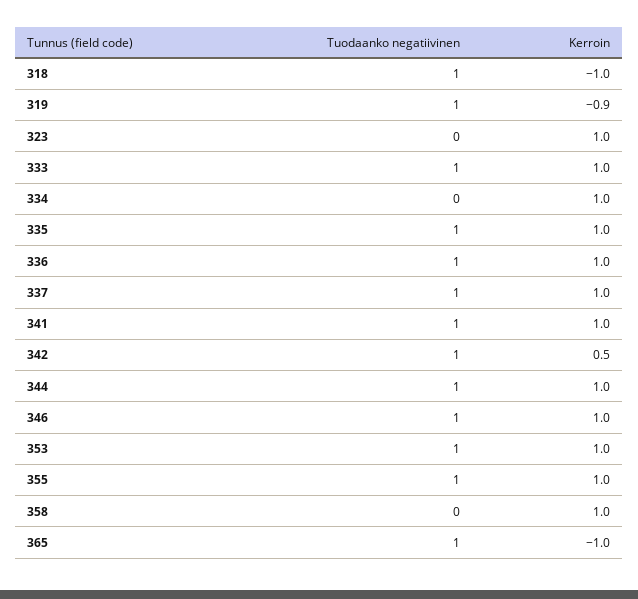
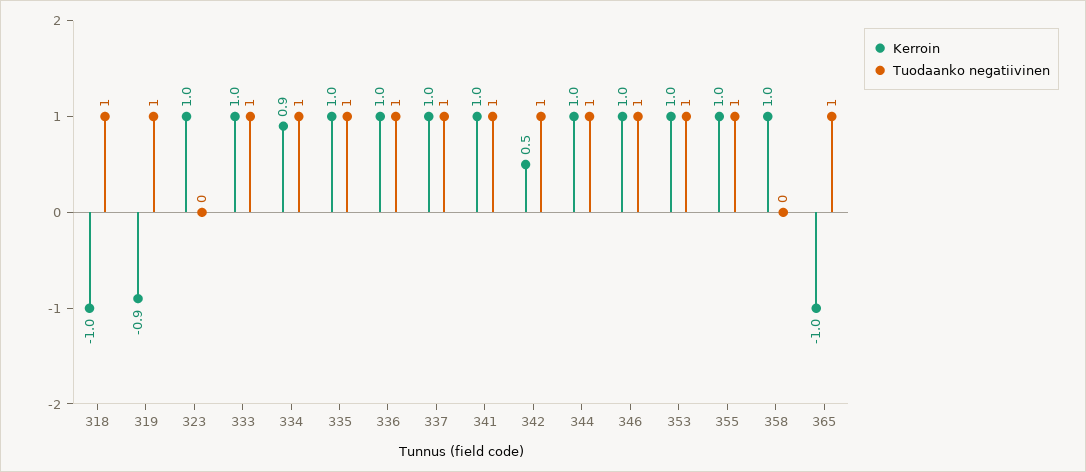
Tuodaanko negatiivinen, 334: 0 -> 1
Kerroin, 334: 1 -> 0.9

